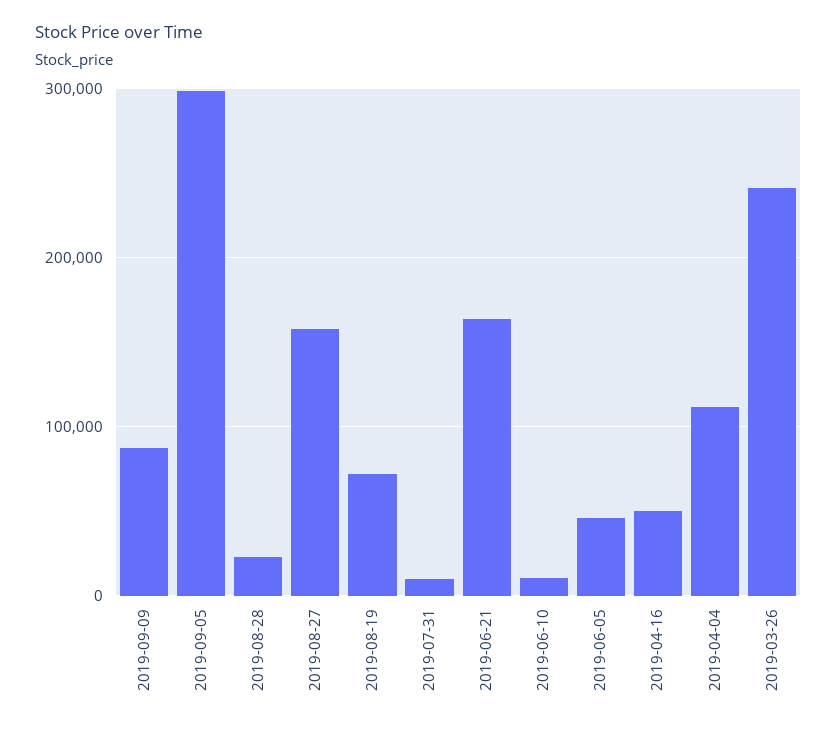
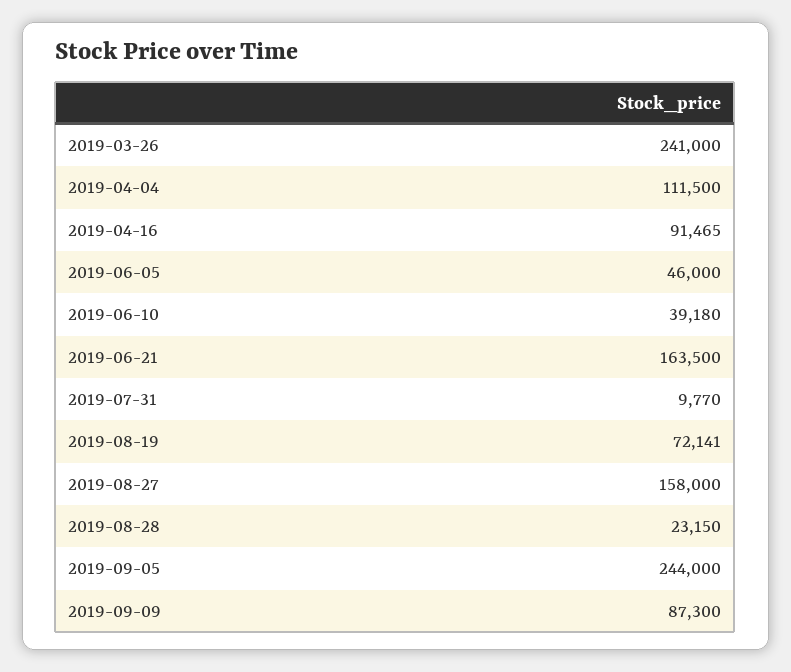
2019-09-05: 300000 -> 244000
2019-06-10: 10000 -> 39180
2019-04-16: 50000 -> 91465

